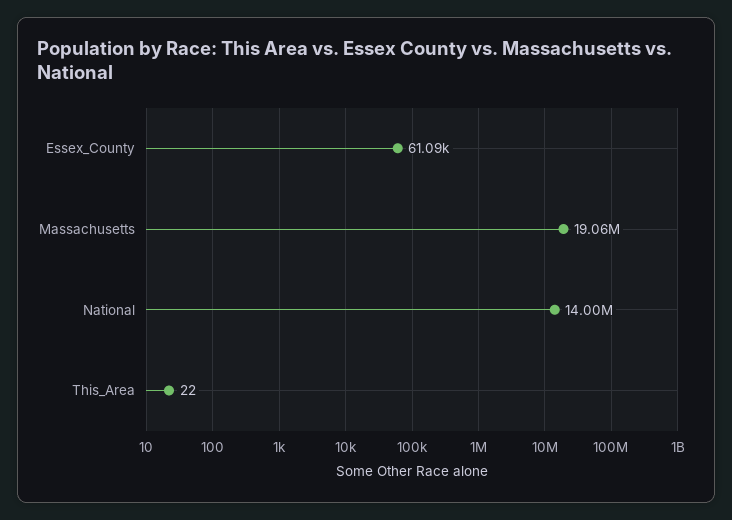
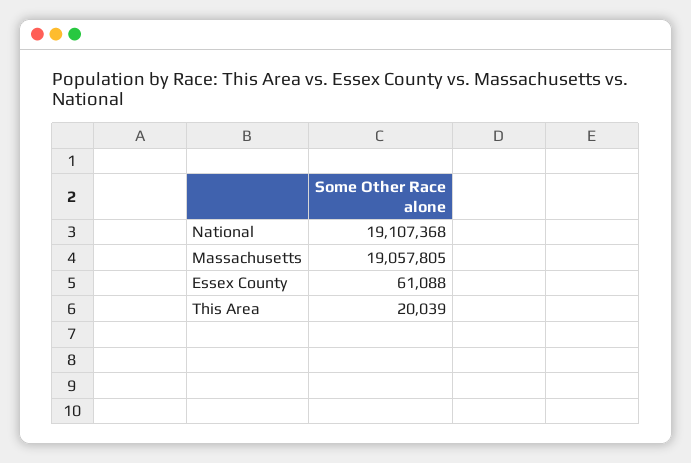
National: 14000000 -> 19107368
This_Area: 22 -> 20039

